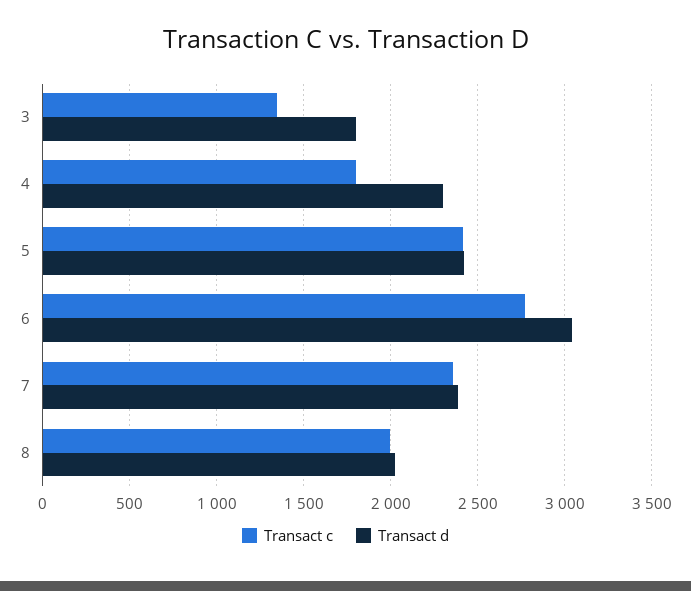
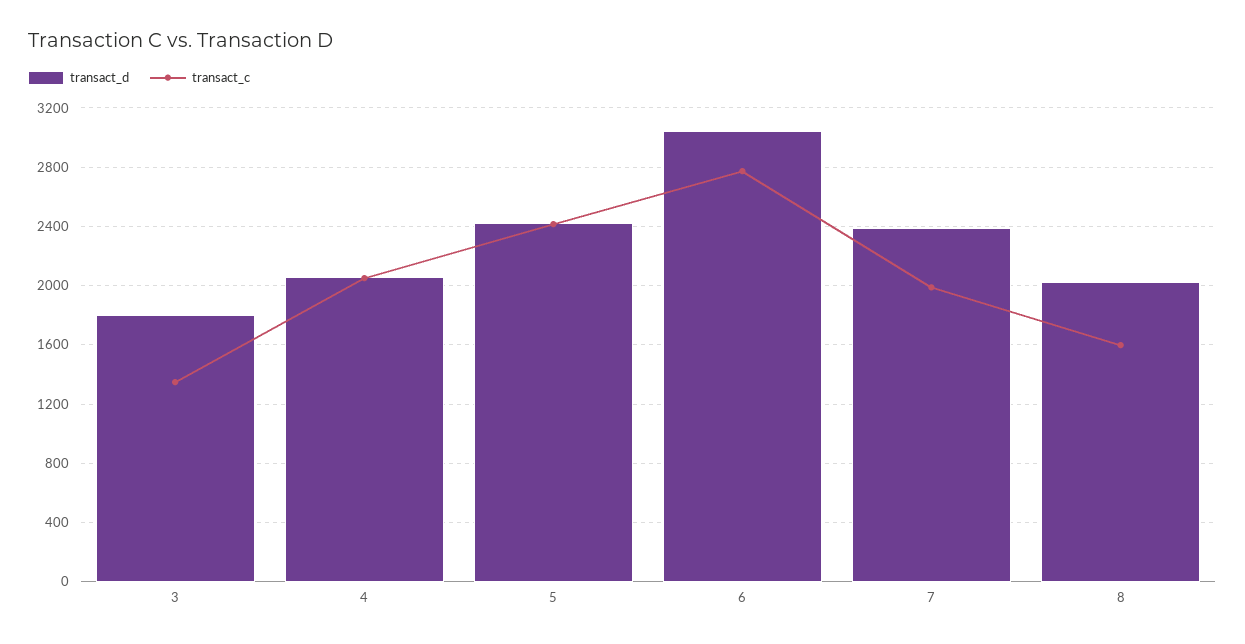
Transact c, 4: 1800 -> 2050
Transact d, 4: 2300 -> 2050
Transact c, 7: 2350 -> 2000
Transact c, 8: 2000 -> 1600

